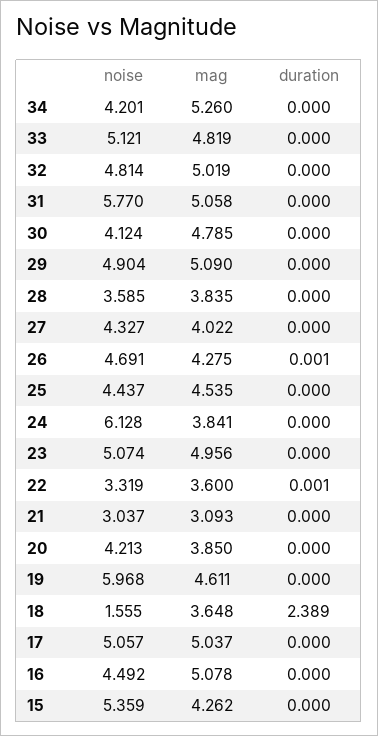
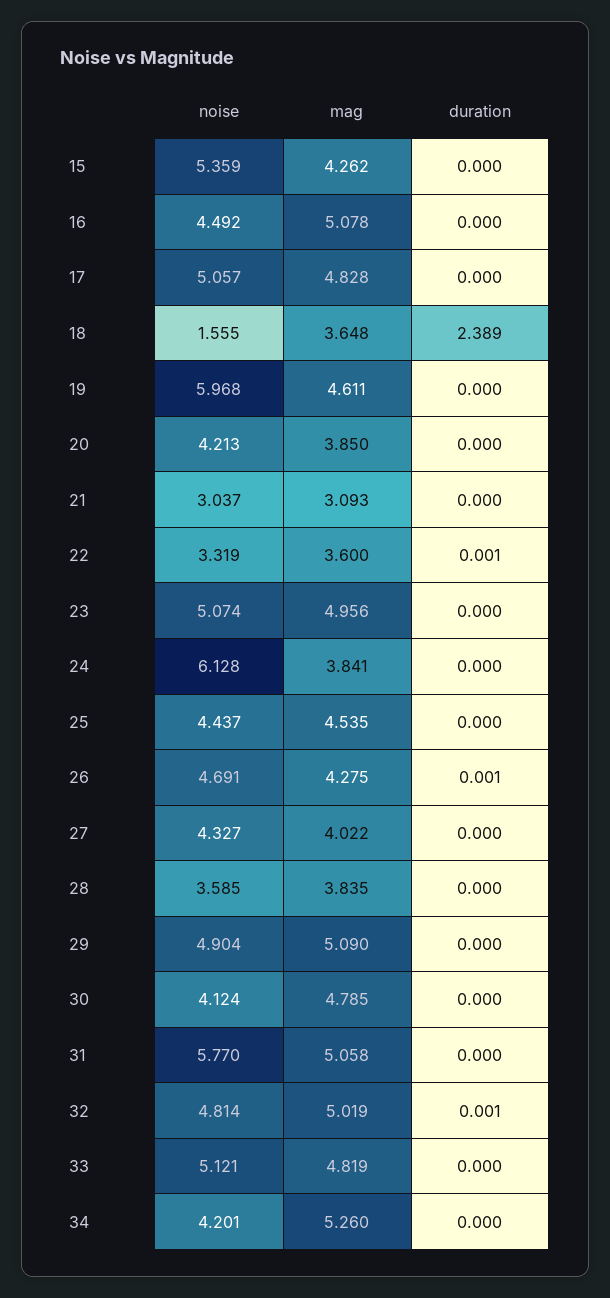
duration, 32: 0 -> 0.001
mag, 17: 5.037 -> 4.828

